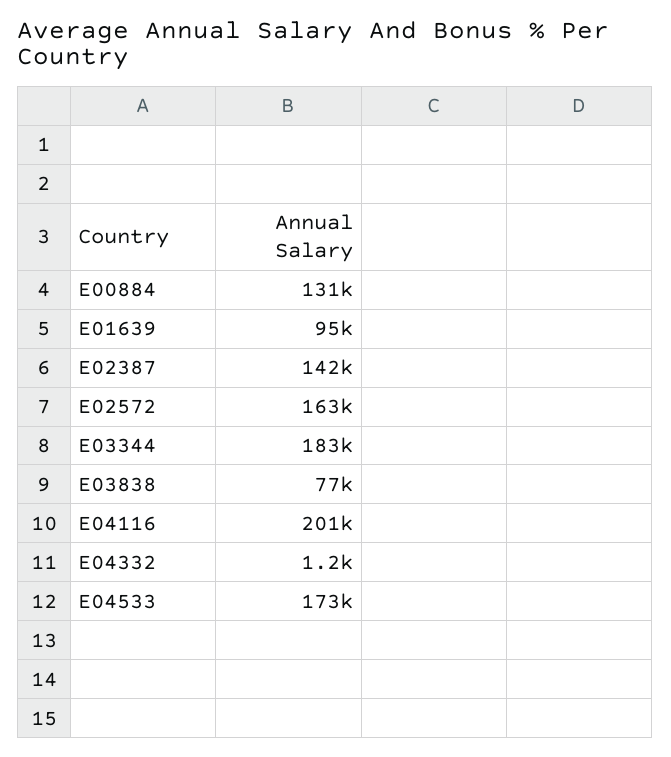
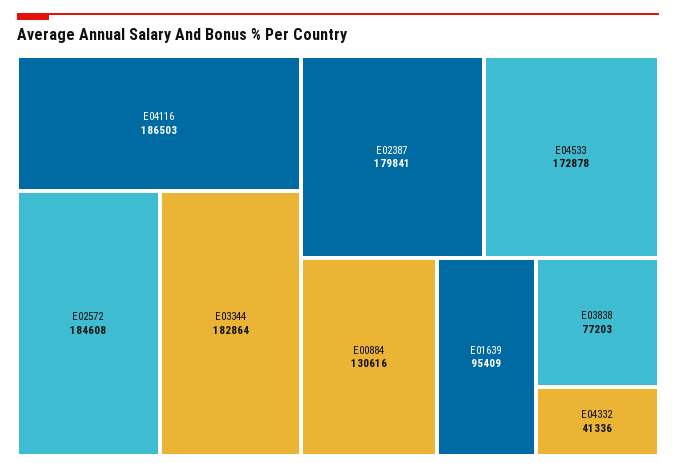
E02387: 142000 -> 179841
E02572: 163000 -> 184608
E04116: 201000 -> 186503
E04332: 1200 -> 41336

